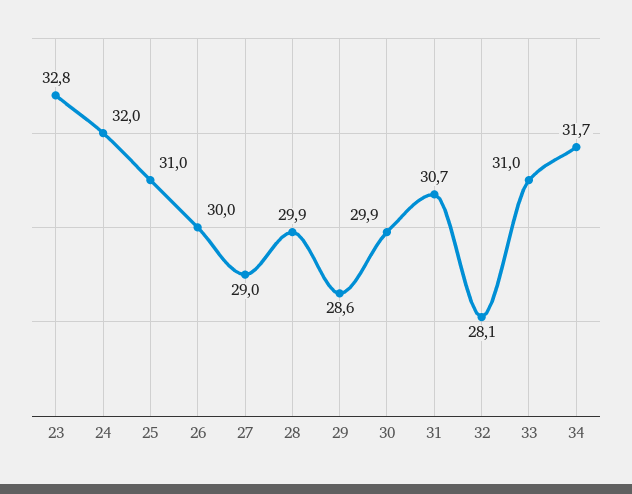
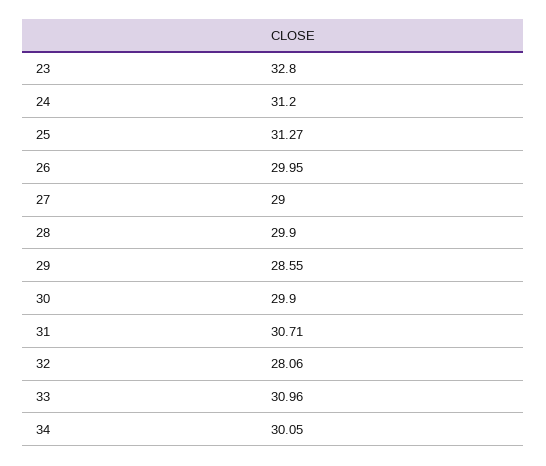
24: 32 -> 31.2
25: 31 -> 31.27
34: 31.7 -> 30.05

